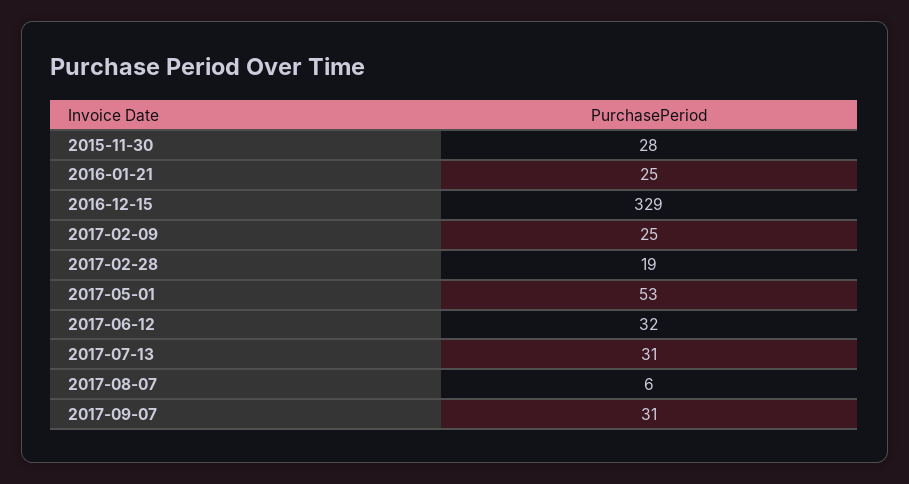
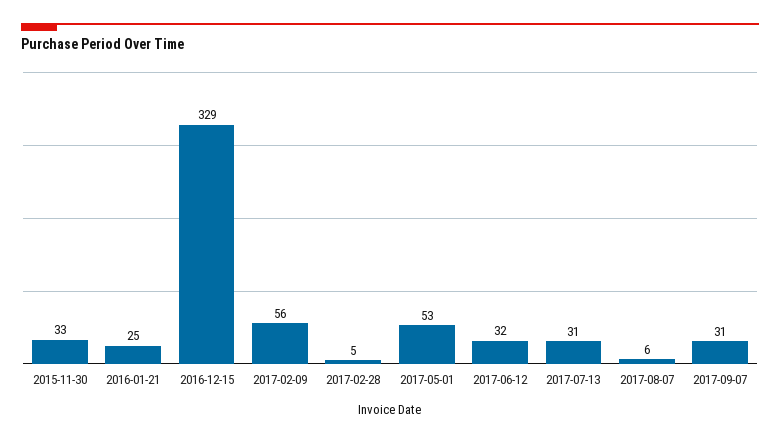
2015-11-30: 28 -> 33
2017-02-09: 25 -> 56
2017-02-28: 19 -> 5

